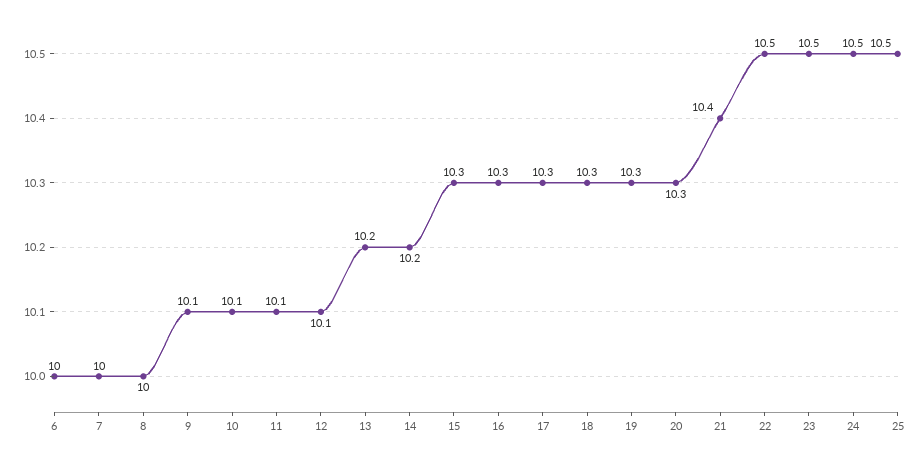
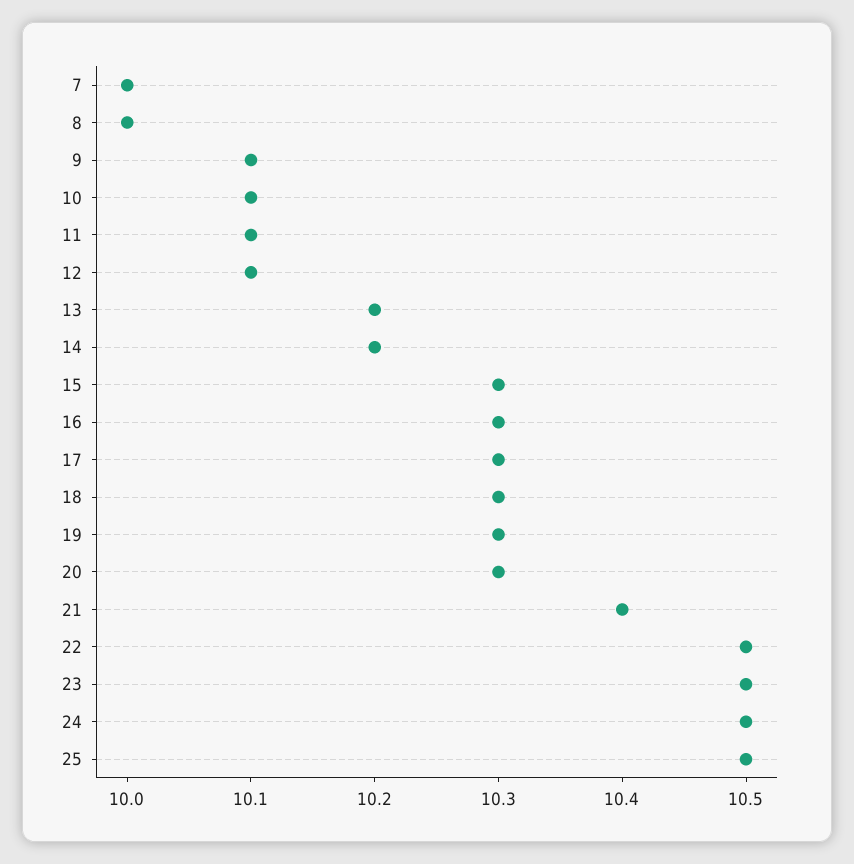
6: 10 -> none

